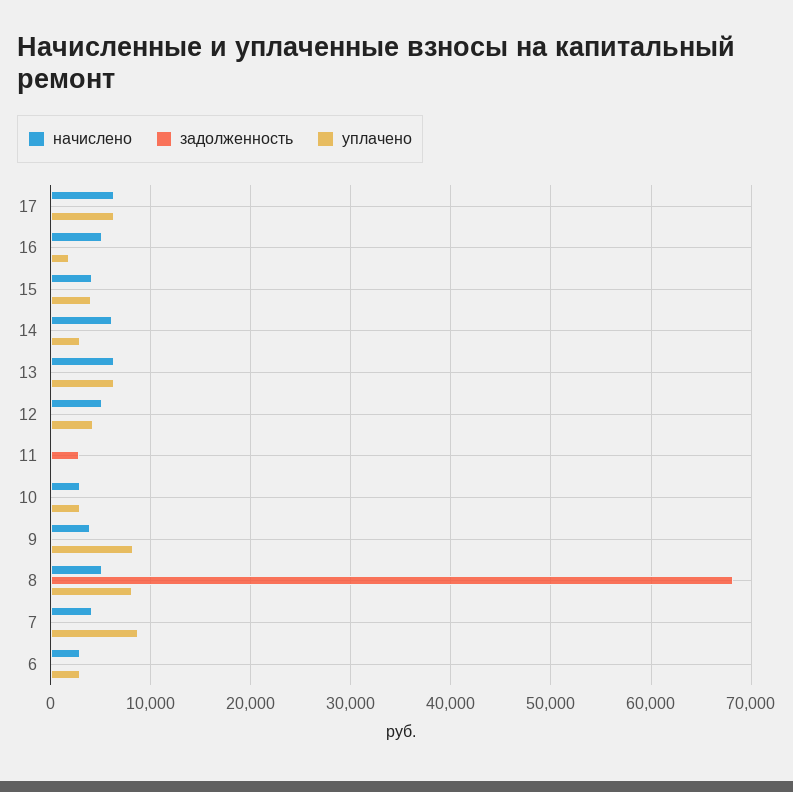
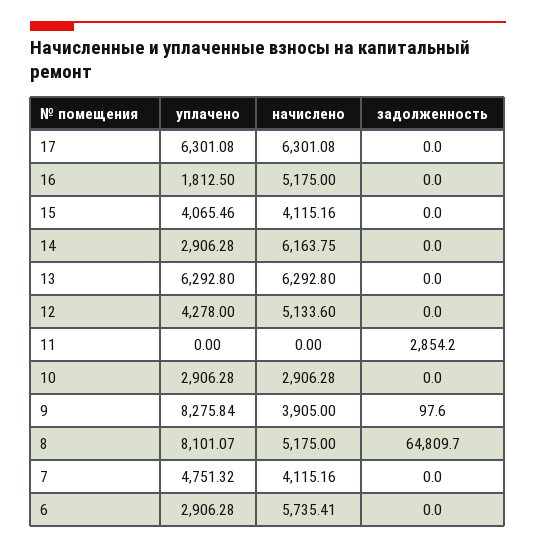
задолженность, 8: 68000 -> 64809.7
уплачено, 7: 9000 -> 4751.32
начислено, 6: 3000 -> 5735.41

